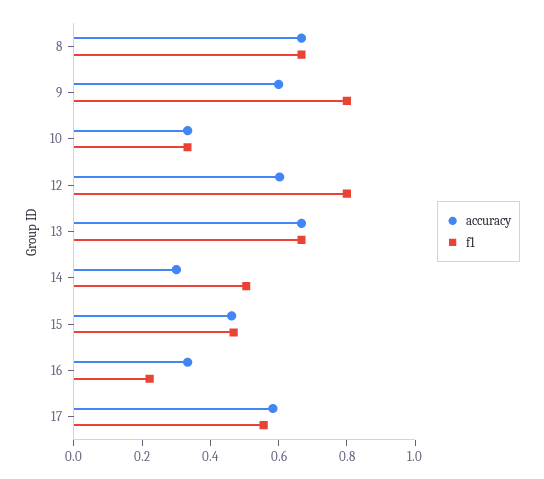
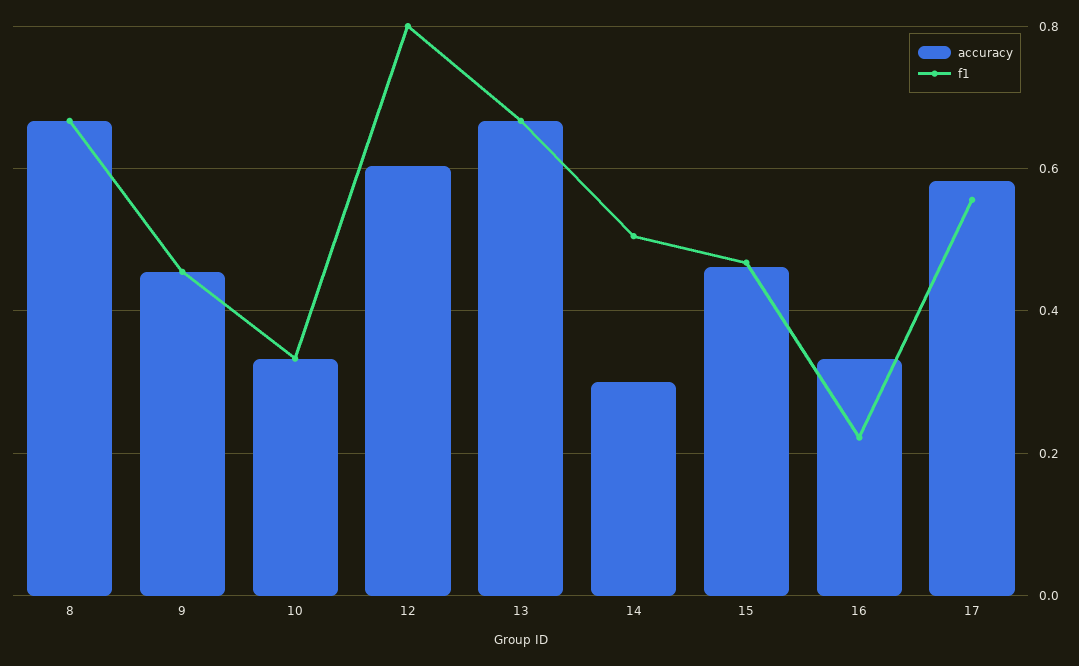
accuracy, 9: 0.6 -> 0.46
f1, 9: 0.8 -> 0.46

